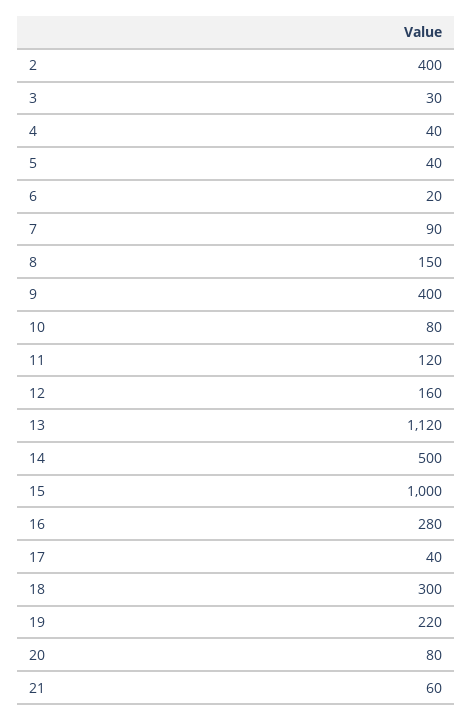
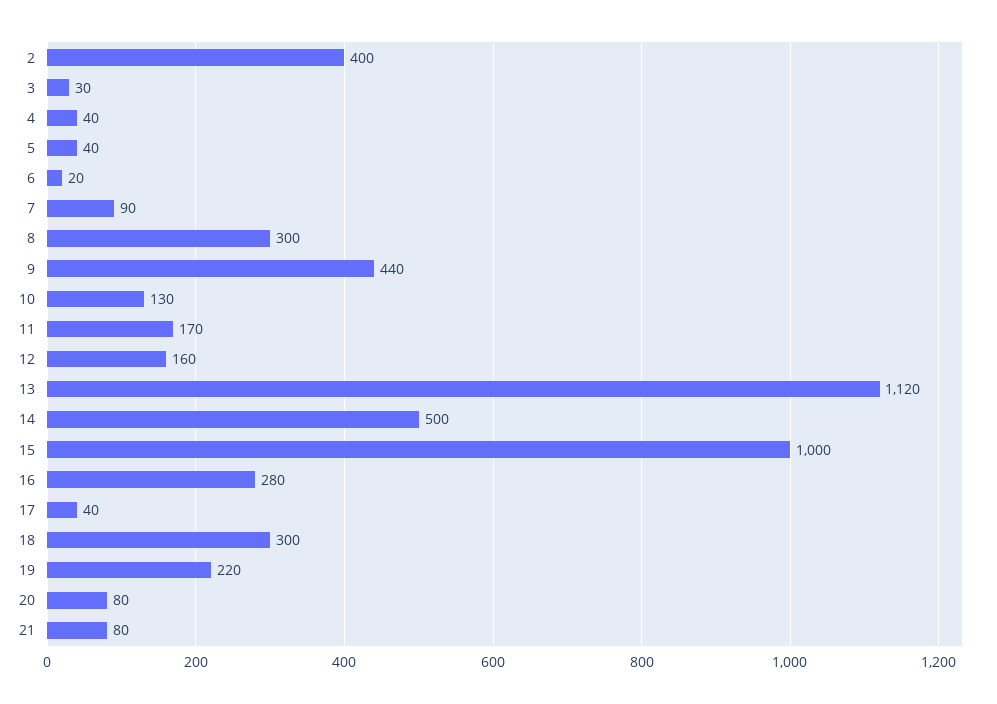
8: 150 -> 300
9: 400 -> 440
10: 80 -> 130
11: 120 -> 170
21: 60 -> 80

